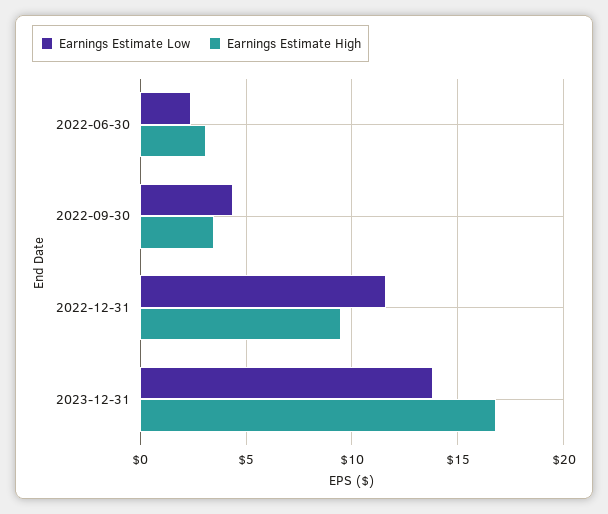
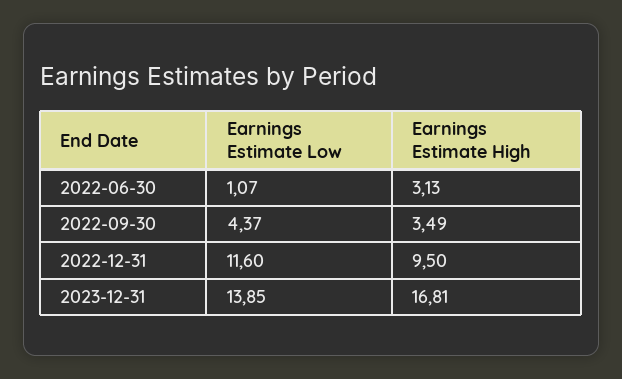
Earnings Estimate Low, 2022-06-30: 2.5 -> 1.07

